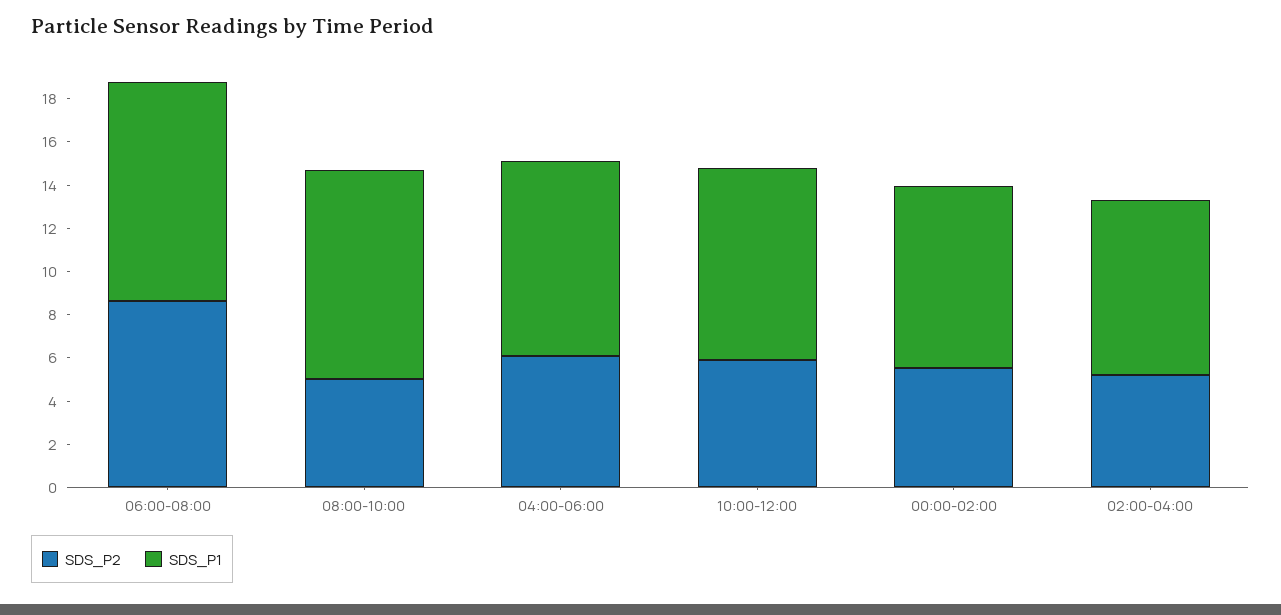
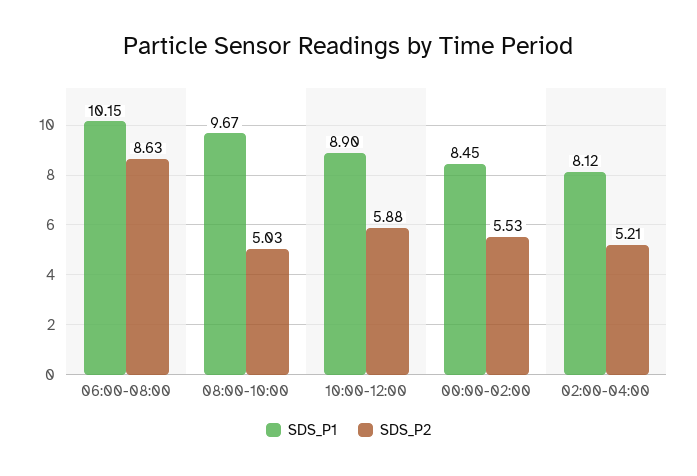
SDS_P2, 04:00-06:00: 6 -> none
SDS_P1, 04:00-06:00: 9 -> none

